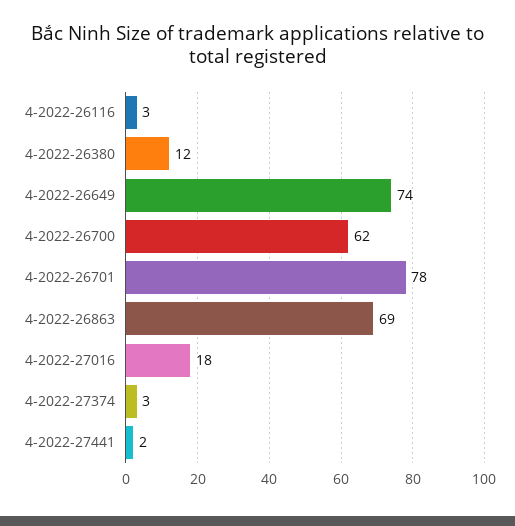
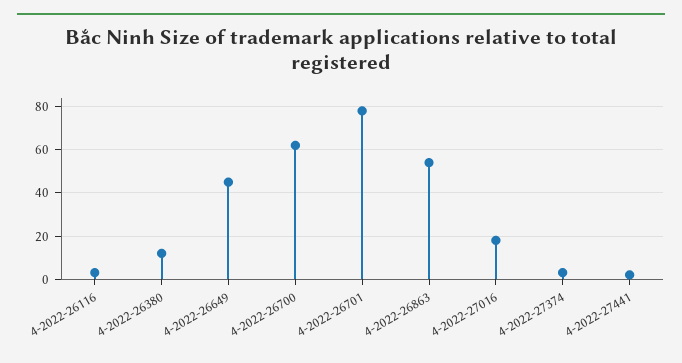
4-2022-26649: 74 -> 45
4-2022-26863: 69 -> 55

